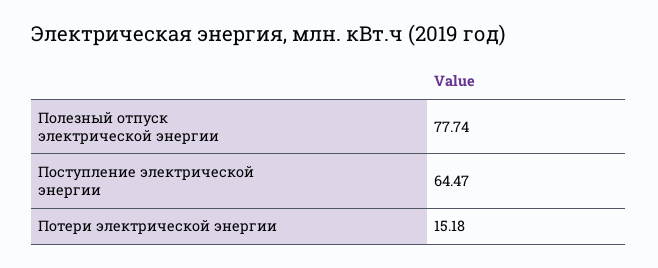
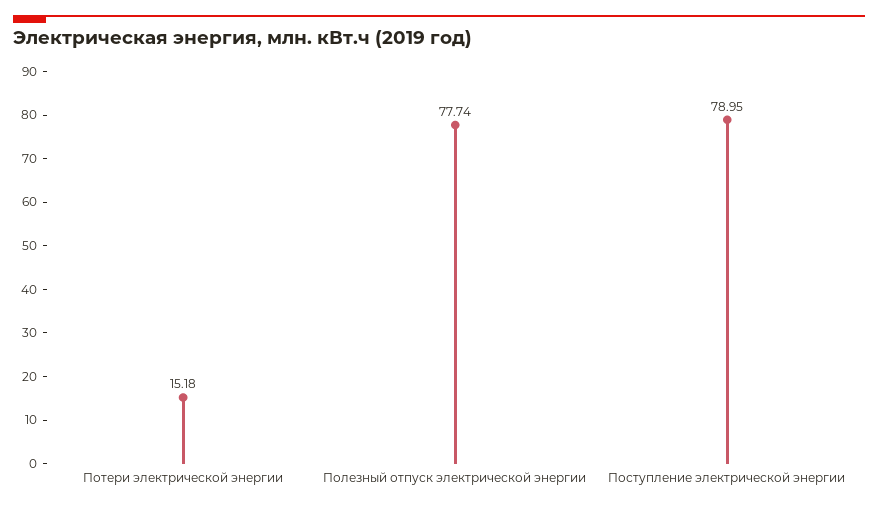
Поступление электрической энергии: 64.47 -> 78.95

